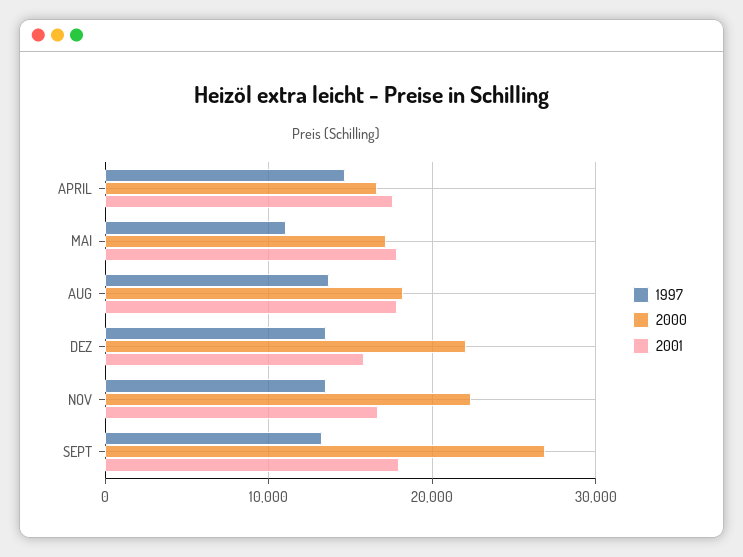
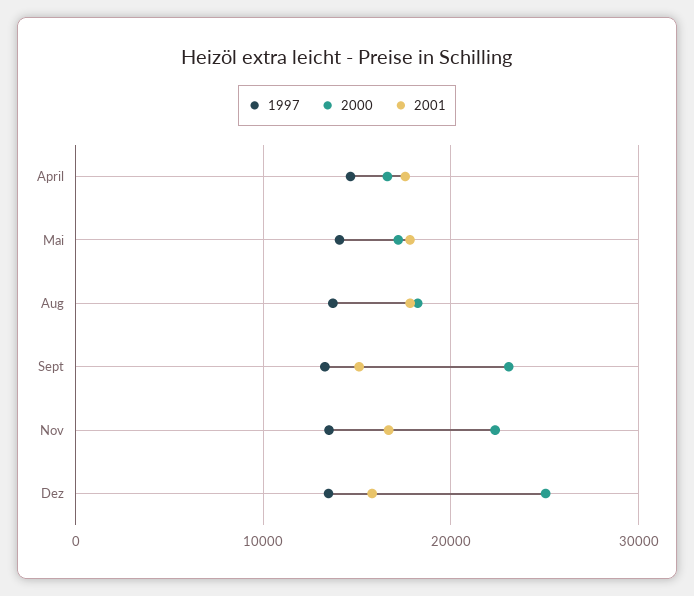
1997, MAI: 11000 -> 14000
2000, DEZ: 22000 -> 25000
2000, SEPT: 27000 -> 23000
2001, SEPT: 18000 -> 15000

